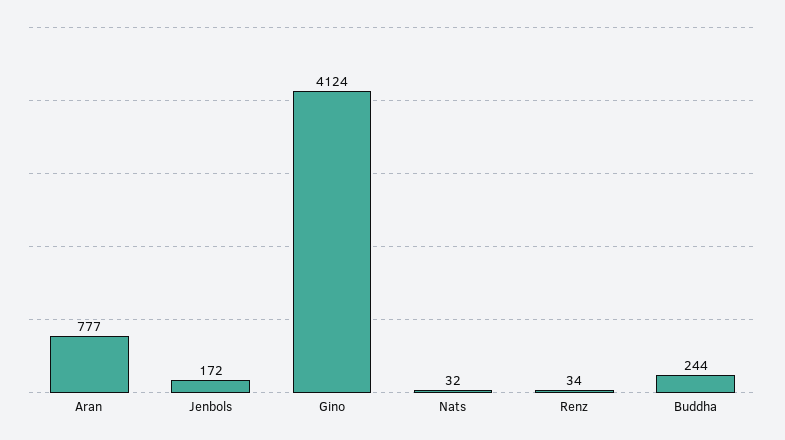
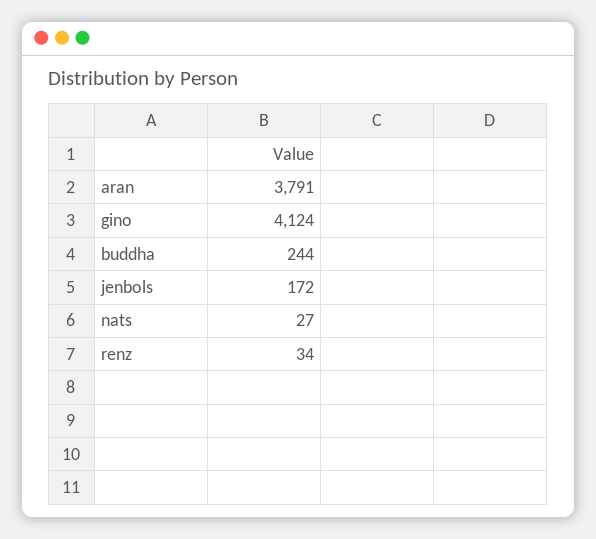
Aran: 777 -> 3791
Nats: 32 -> 27

